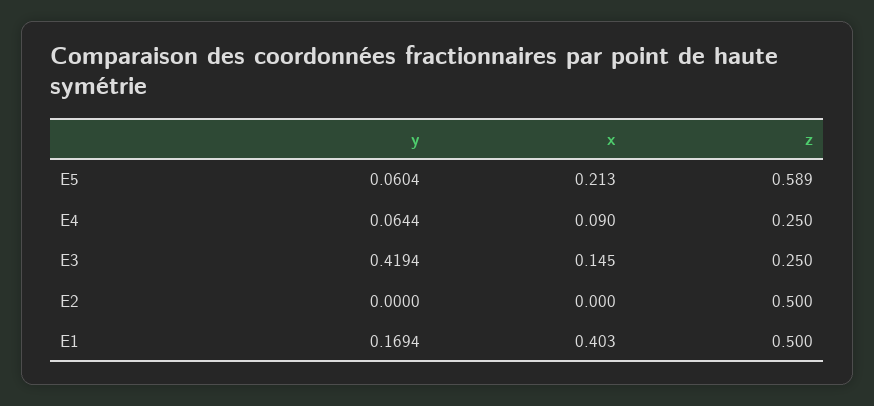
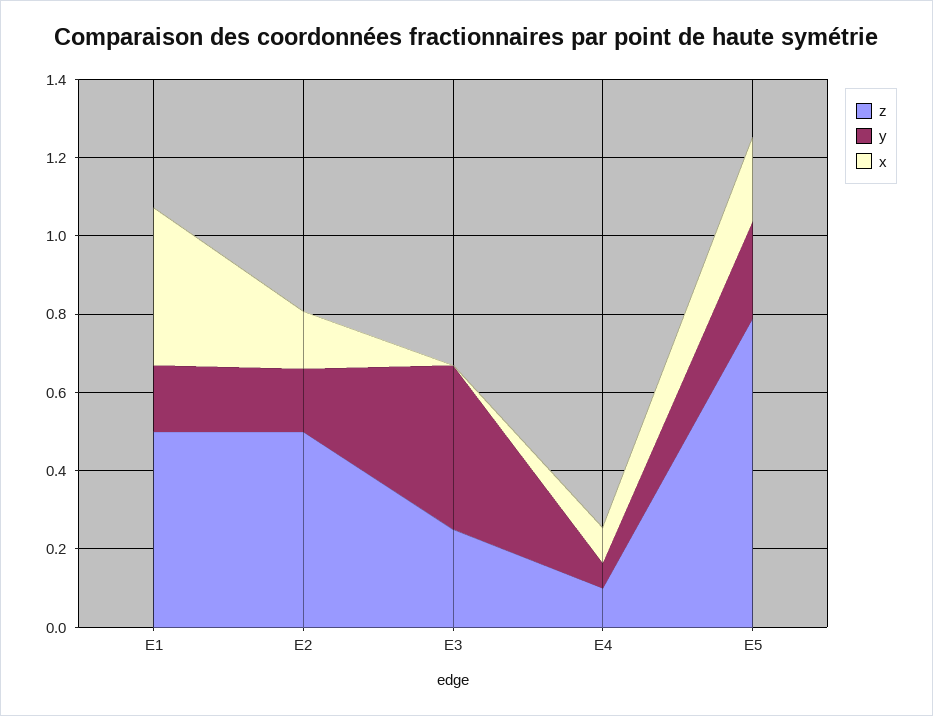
y, E5: 0.0604 -> 0.25
z, E5: 0.589 -> 0.8
z, E4: 0.25 -> 0.1
x, E3: 0.145 -> 0
y, E2: 0 -> 0.15
x, E2: 0 -> 0.15

